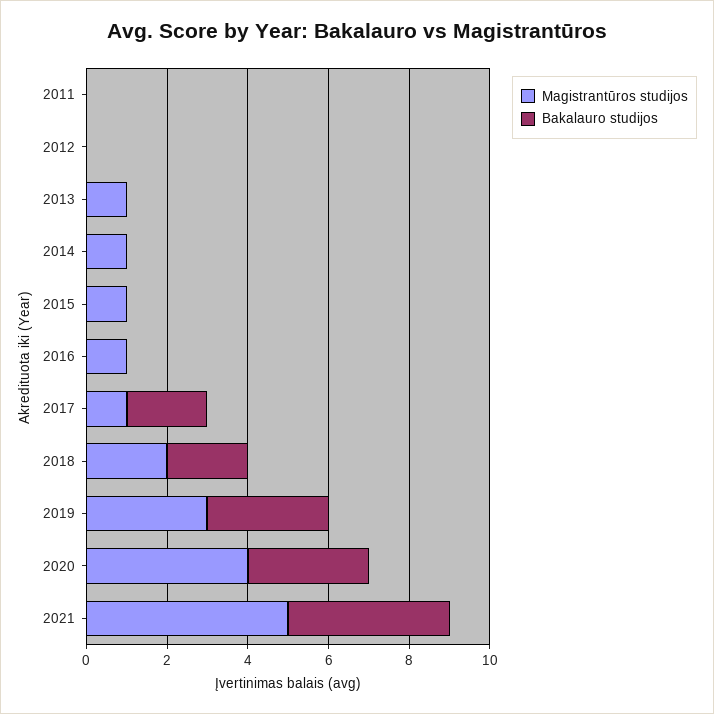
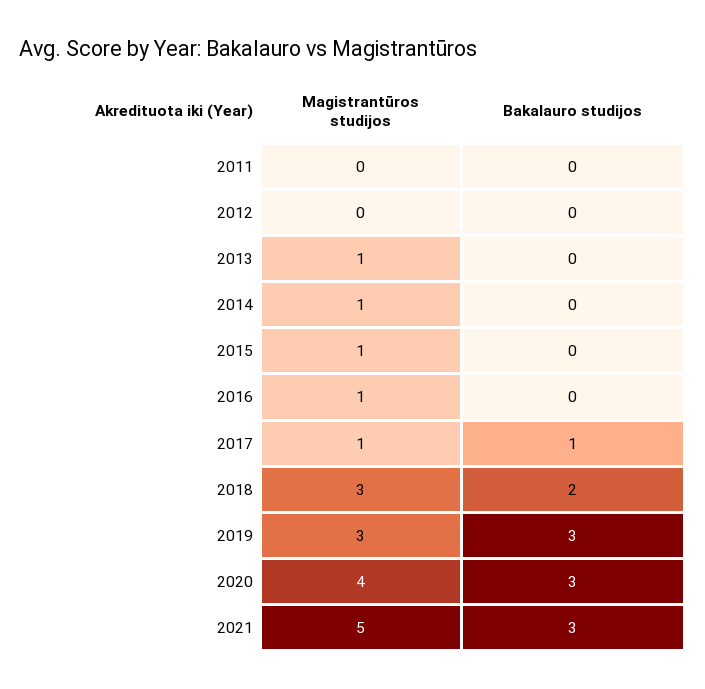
Bakalauro studijos, 2017: 2 -> 1
Magistrantūros studijos, 2018: 2 -> 3
Bakalauro studijos, 2021: 4 -> 3

